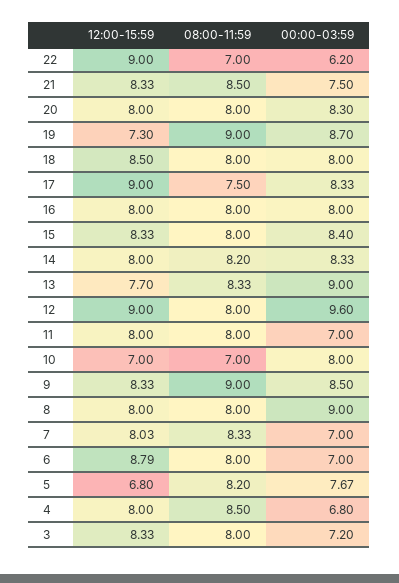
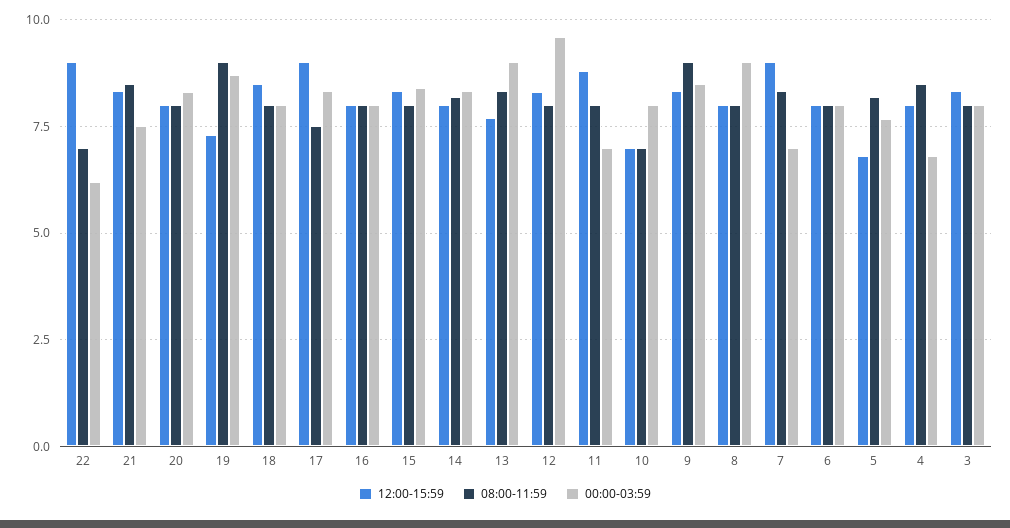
12:00-15:59, 12: 9 -> 8.25
12:00-15:59, 11: 8 -> 8.75
12:00-15:59, 7: 8.03 -> 9
12:00-15:59, 6: 8.79 -> 8
00:00-03:59, 6: 7 -> 8
00:00-03:59, 3: 7.2 -> 8

